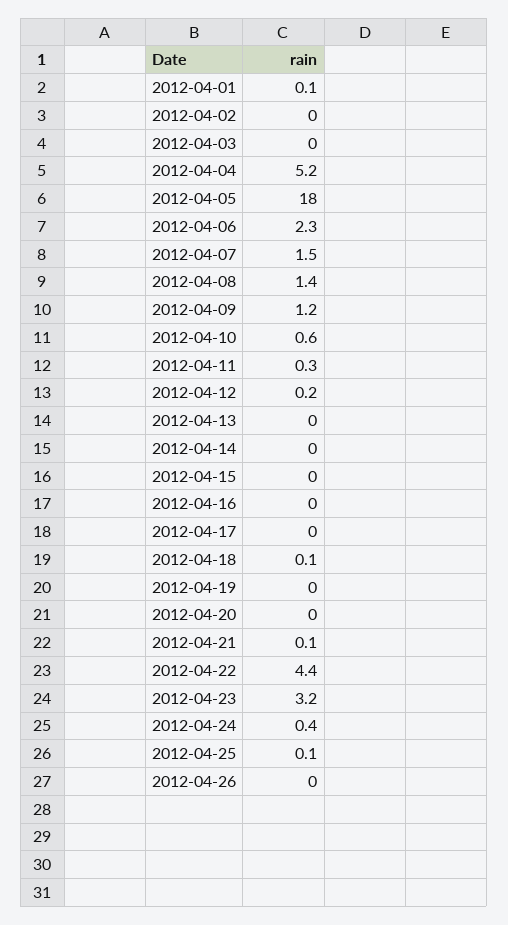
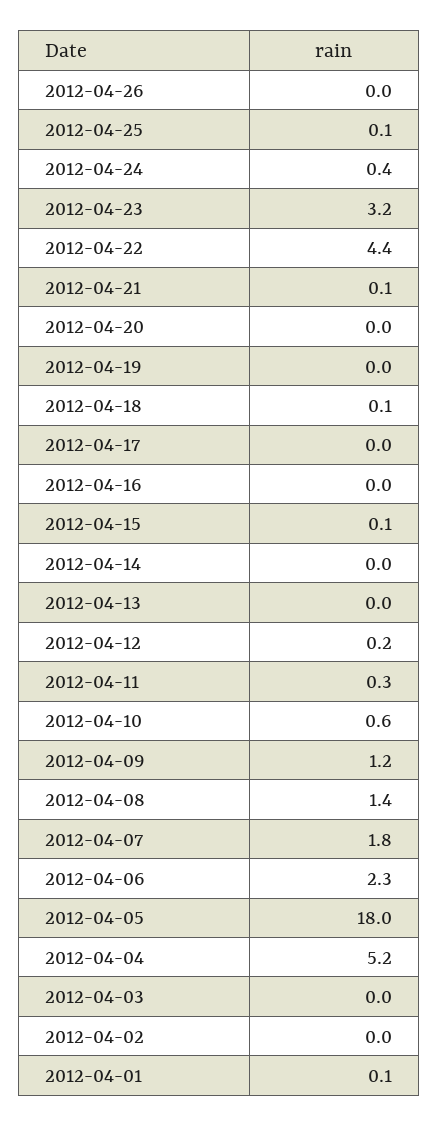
2012-04-07: 1.5 -> 1.8
2012-04-15: 0 -> 0.1

